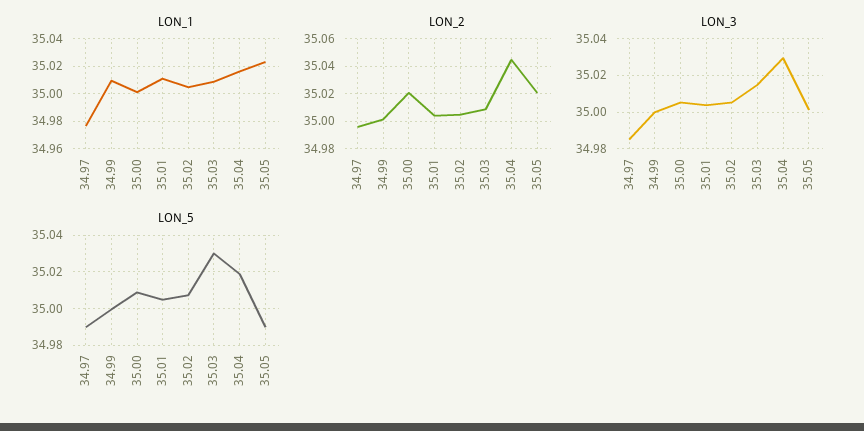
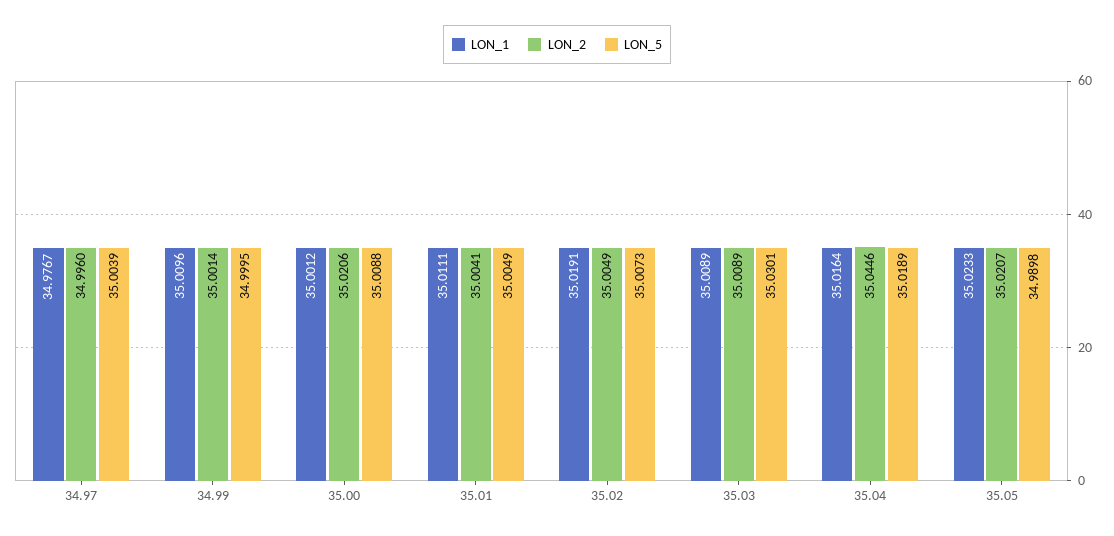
LON_1, 35.02: 35.005 -> 35.0191
LON_3, 34.97: 34.985 -> none
LON_3, 34.99: 35 -> none
LON_3, 35.00: 35.005 -> none
LON_3, 35.01: 35.005 -> none
LON_3, 35.02: 35.005 -> none
LON_3, 35.03: 35.015 -> none
LON_3, 35.04: 35.03 -> none
LON_3, 35.05: 35 -> none
LON_5, 34.97: 34.99 -> 35.0039

